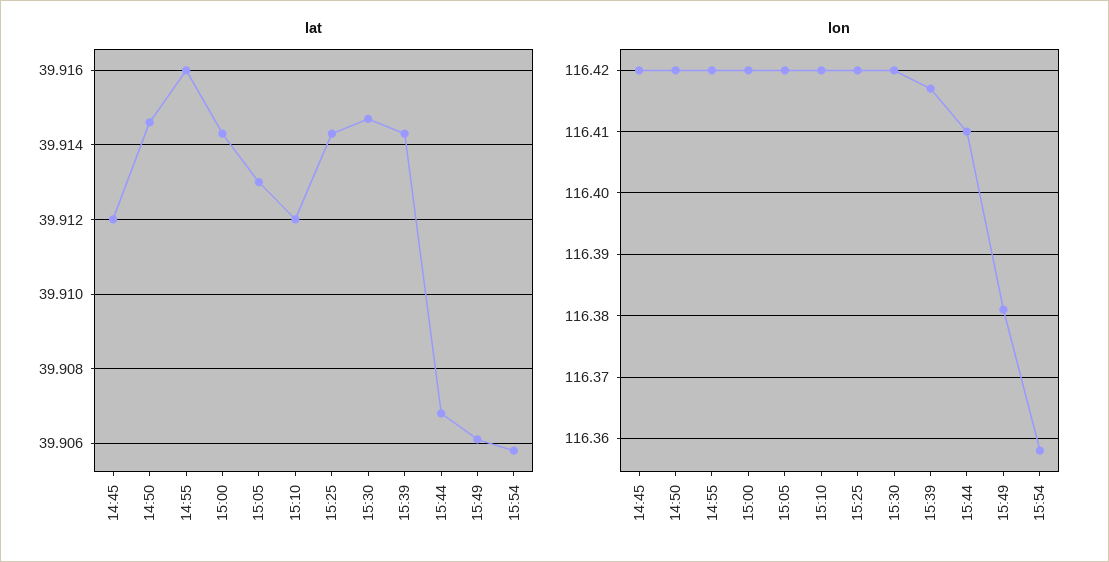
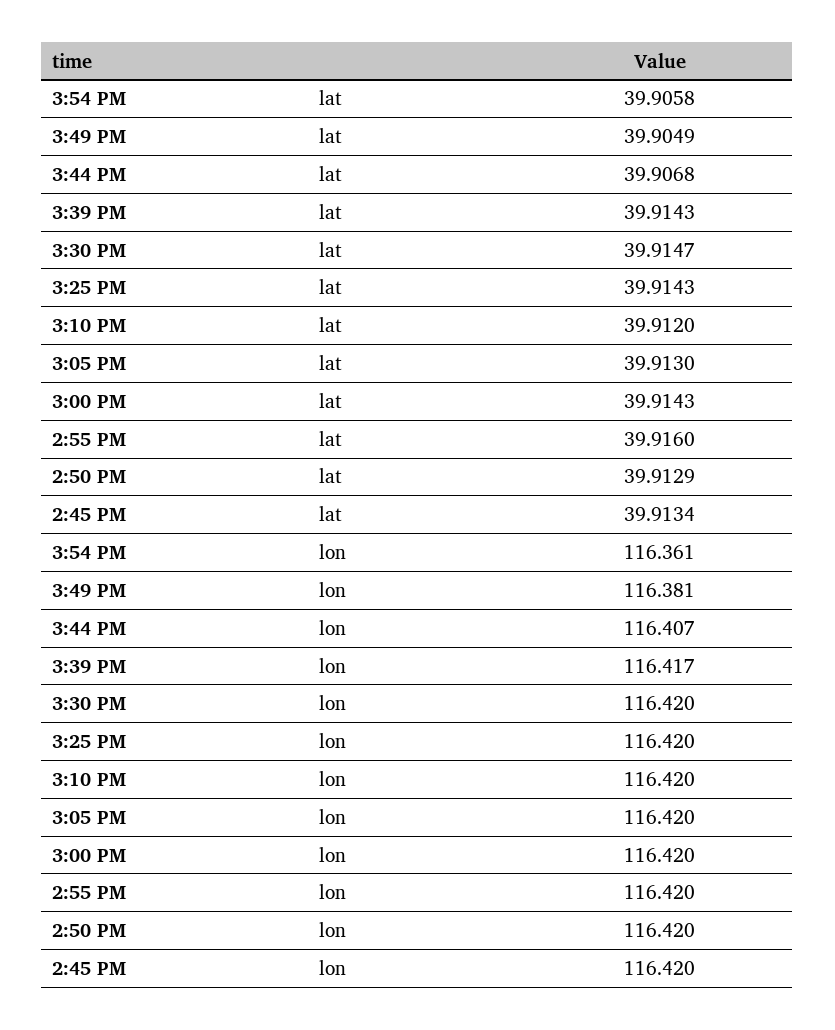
lat, 14:45: 39.912 -> 39.9134
lat, 14:50: 39.9145 -> 39.9129
lat, 15:49: 39.906 -> 39.9049
lon, 15:44: 116.41 -> 116.407
lon, 15:54: 116.358 -> 116.361

